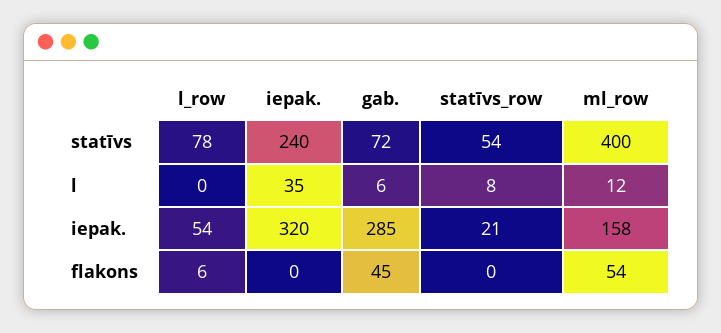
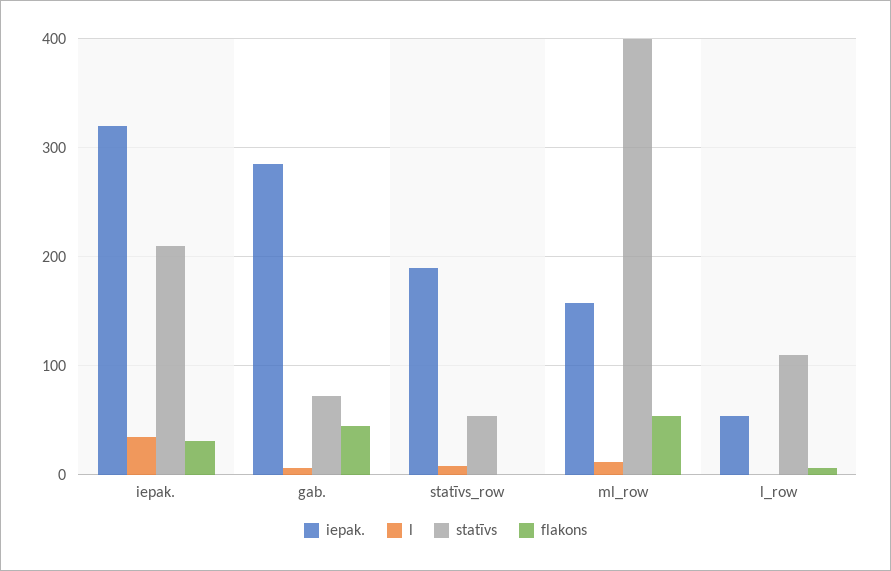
statīvs, l_row: 78 -> 110
statīvs, iepak.: 240 -> 210
iepak., statīvs_row: 21 -> 190
flakons, iepak.: 0 -> 30

